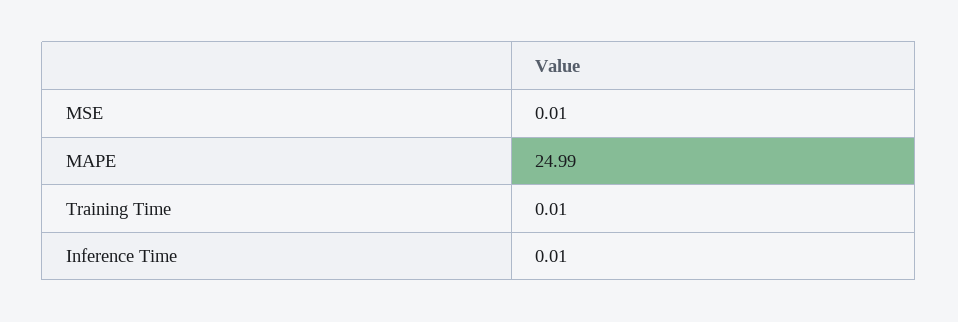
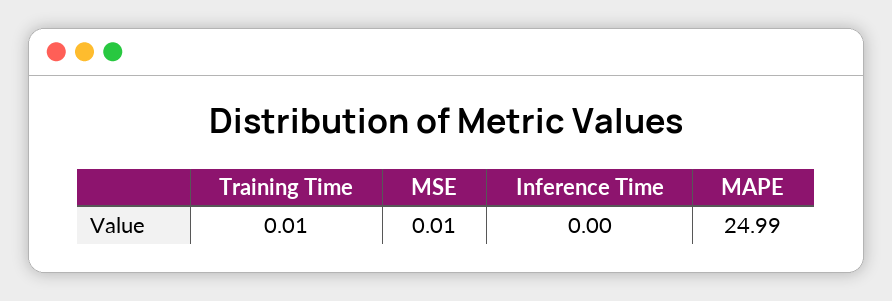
Inference Time: 0.01 -> 0

